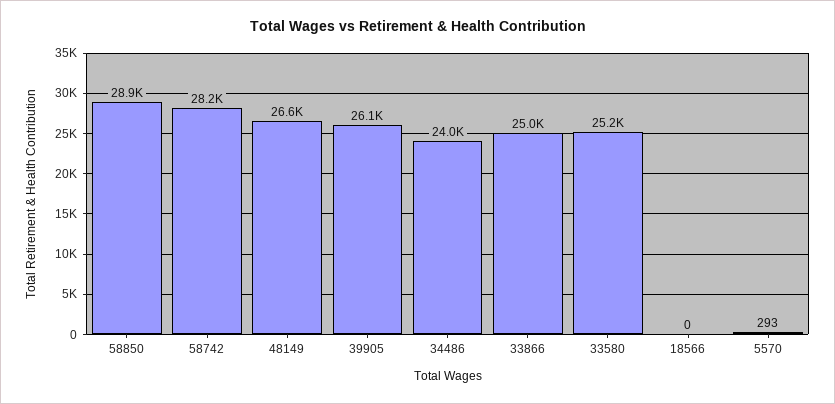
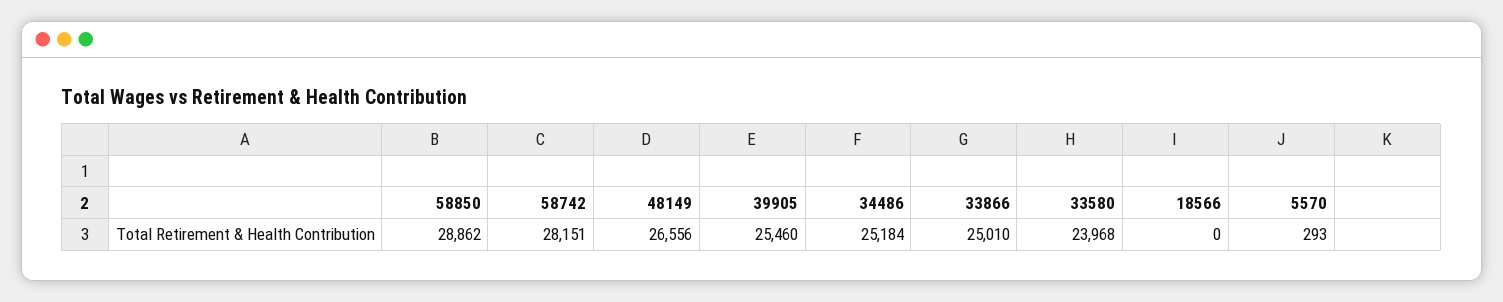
39905: 26100 -> 25460
34486: 24000 -> 25184
33580: 25200 -> 23968

